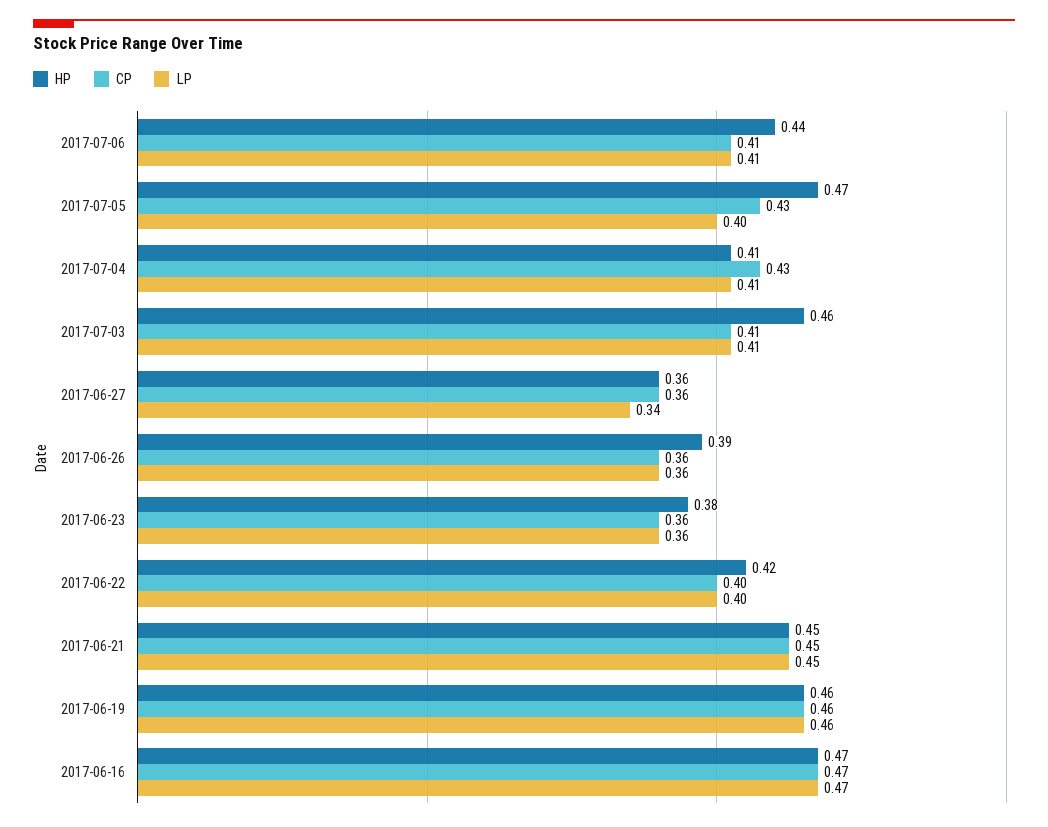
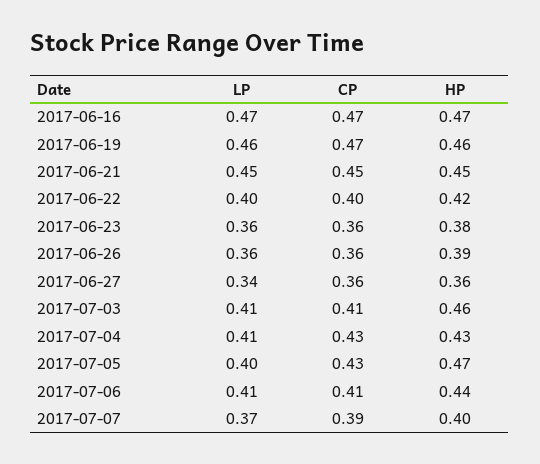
HP, 2017-07-04: 0.41 -> 0.43
CP, 2017-06-19: 0.46 -> 0.47
LP, 2017-07-07: none -> 0.37
CP, 2017-07-07: none -> 0.39
HP, 2017-07-07: none -> 0.4

